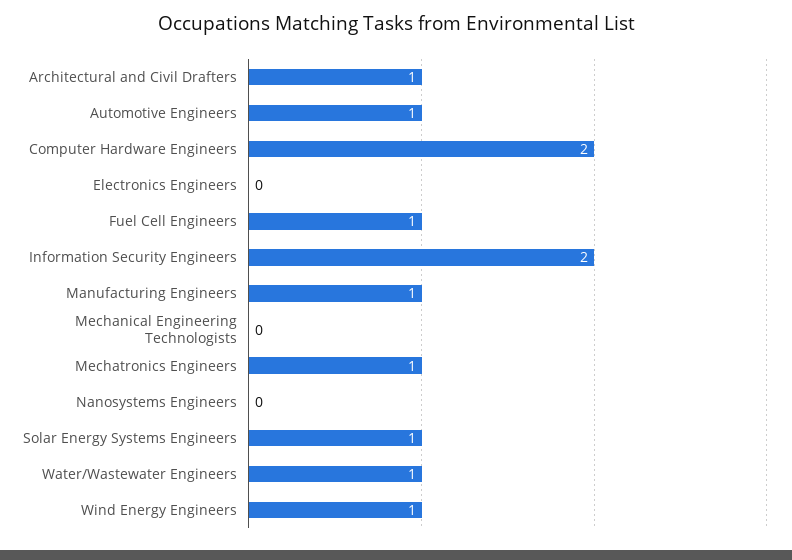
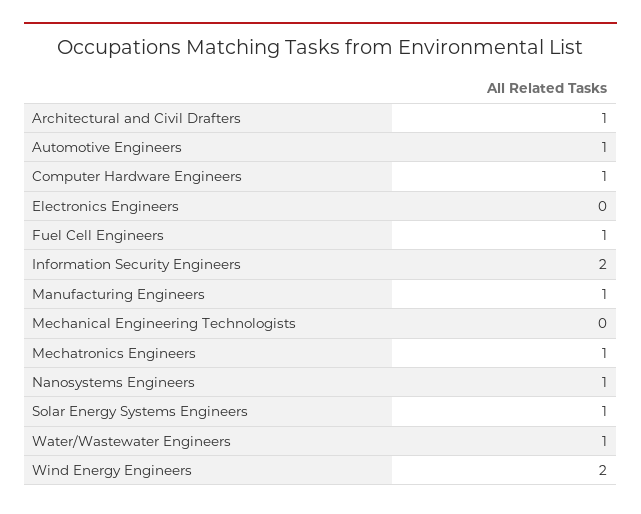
Computer Hardware Engineers: 2 -> 1
Nanosystems Engineers: 0 -> 1
Wind Energy Engineers: 1 -> 2

